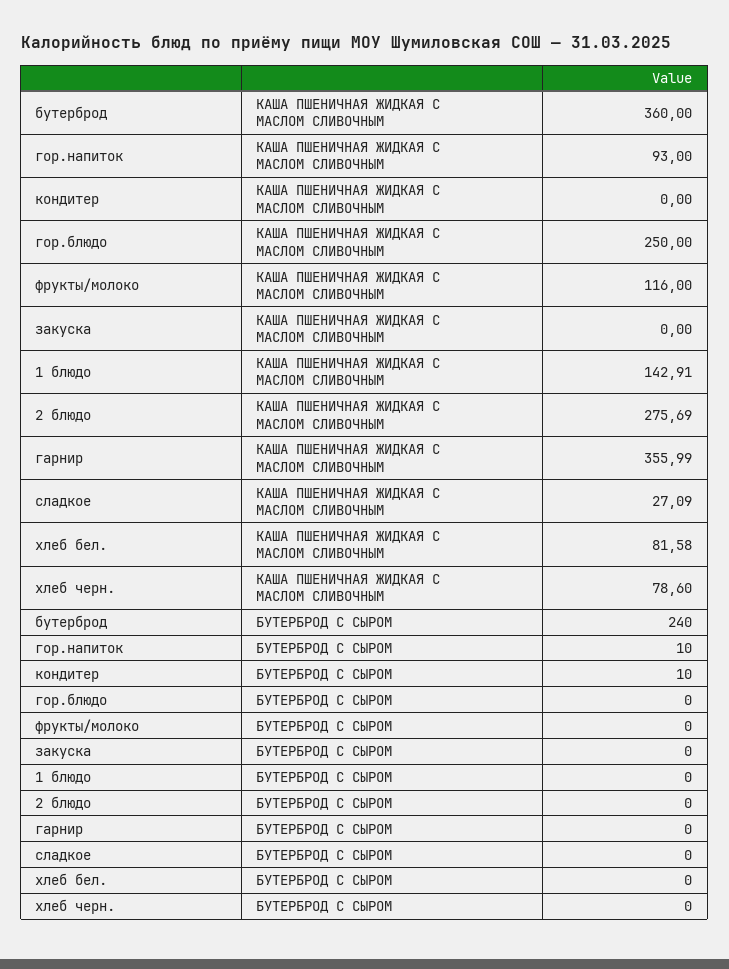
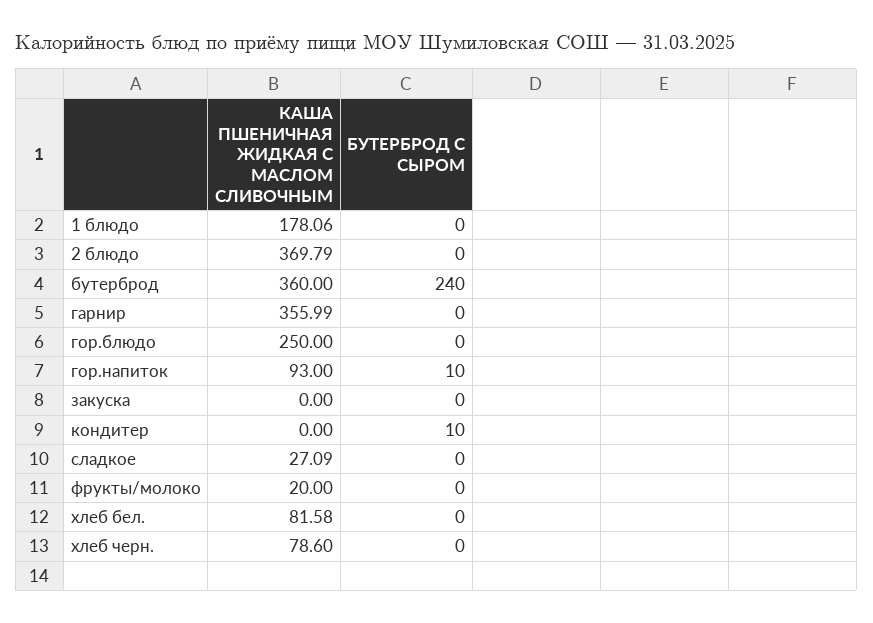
фрукты/молоко, КАША ПШЕНИЧНАЯ ЖИДКАЯ C МАСЛОМ СЛИВОЧНЫМ: 116 -> 20
1 блюдо, КАША ПШЕНИЧНАЯ ЖИДКАЯ C МАСЛОМ СЛИВОЧНЫМ: 142.91 -> 178.06
2 блюдо, КАША ПШЕНИЧНАЯ ЖИДКАЯ C МАСЛОМ СЛИВОЧНЫМ: 275.69 -> 369.79

